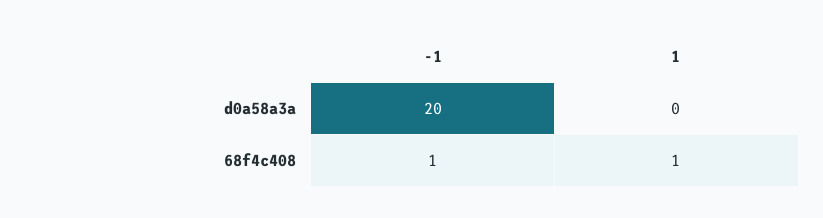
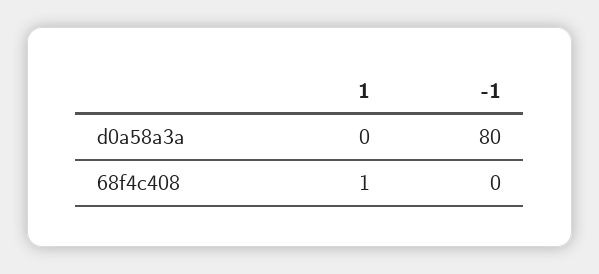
-1, d0a58a3a: 20 -> 80
-1, 68f4c408: 1 -> 0

